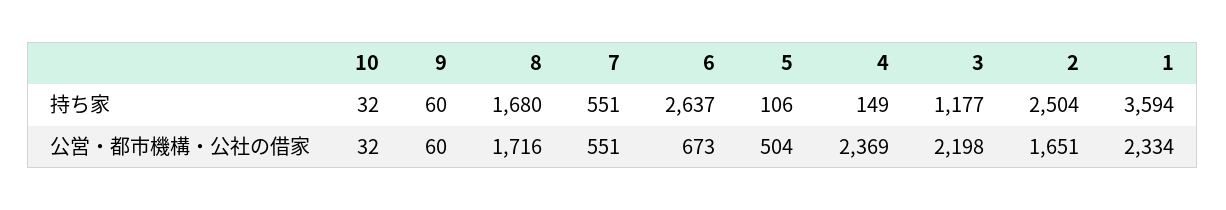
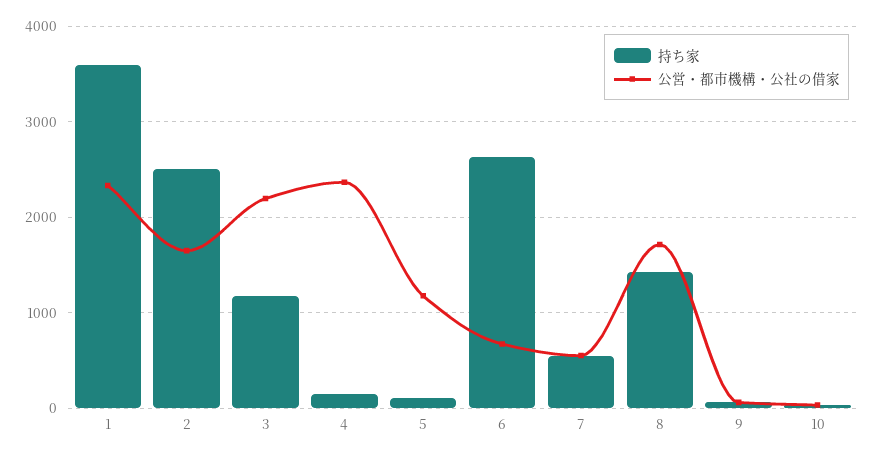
持ち家, 8: 1680 -> 1400
公営・都市機構・公社の借家, 5: 504 -> 1200

